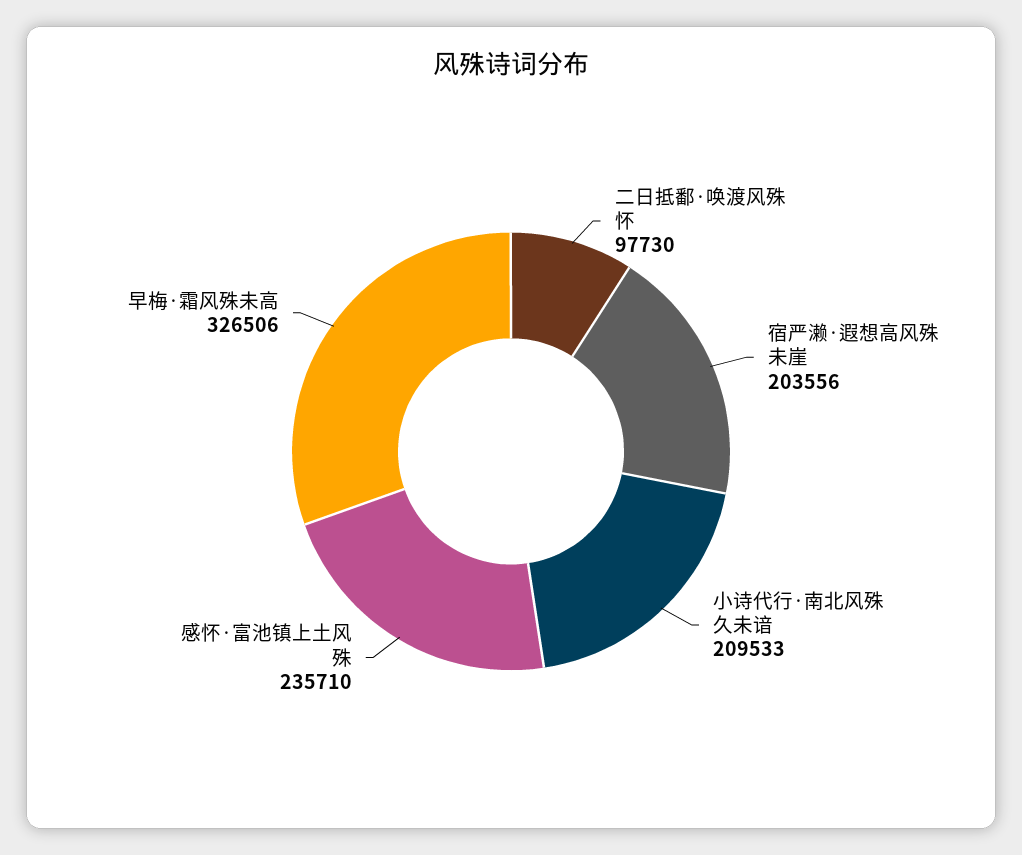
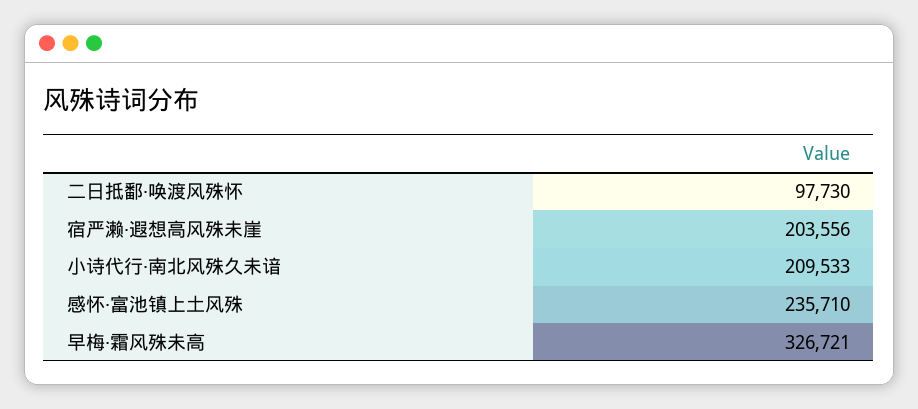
早梅·霜风殊未高: 326506 -> 326721

